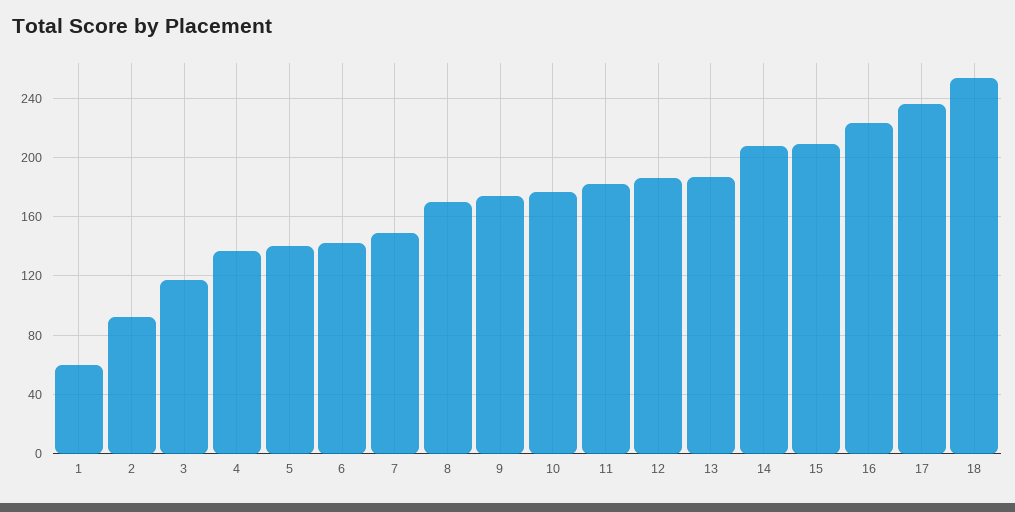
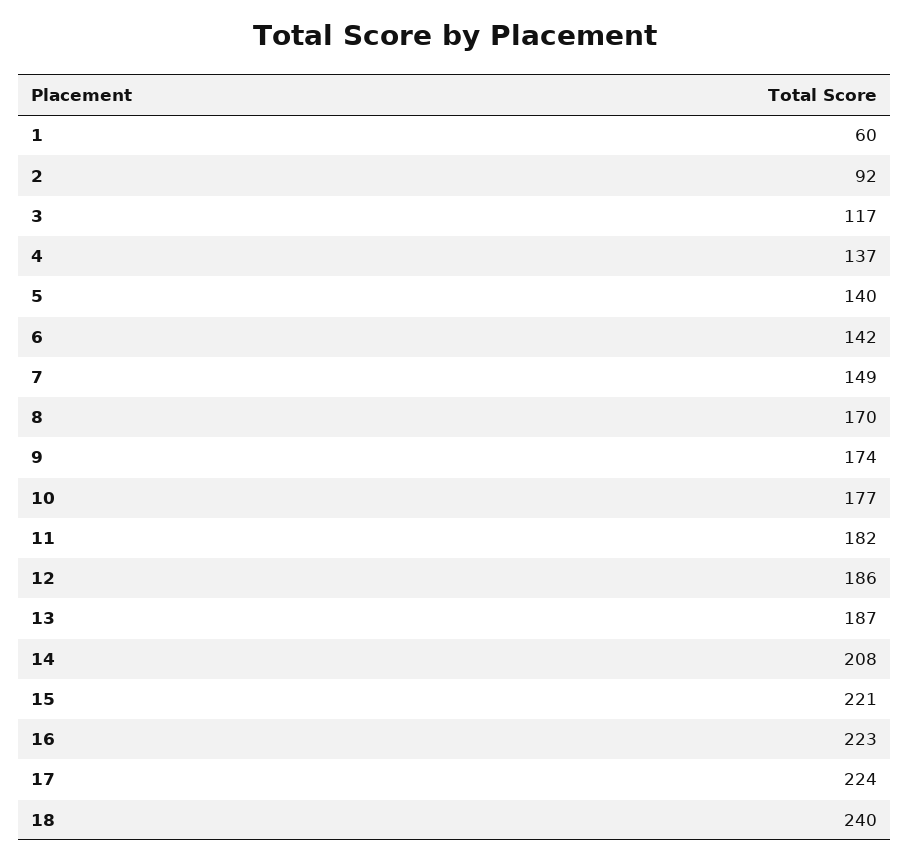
15: 210 -> 221
17: 235 -> 224
18: 255 -> 240

